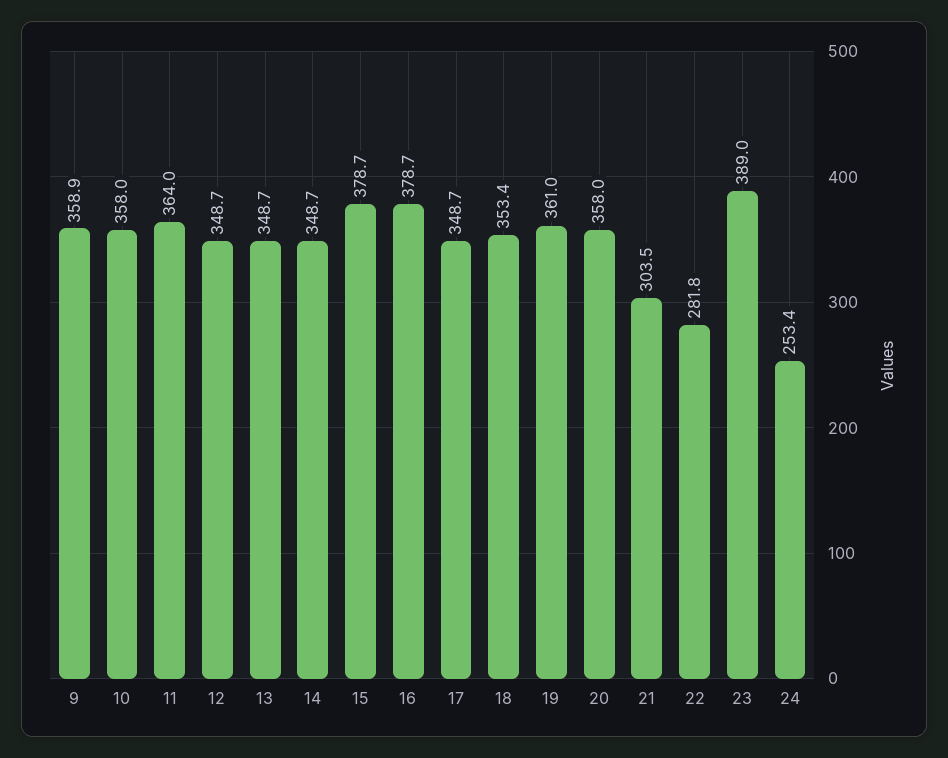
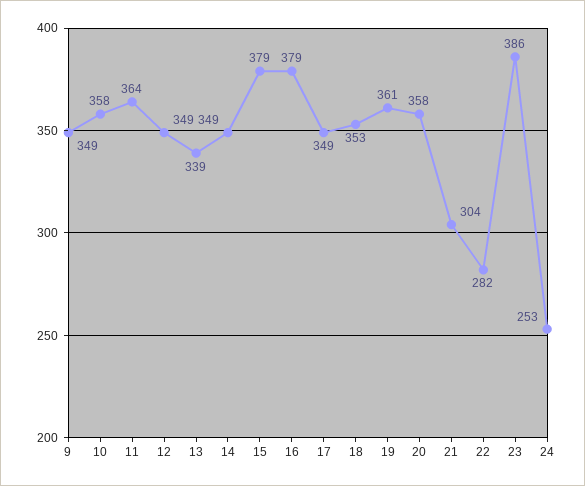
9: 358.9 -> 349
13: 348.7 -> 339
23: 389 -> 386

